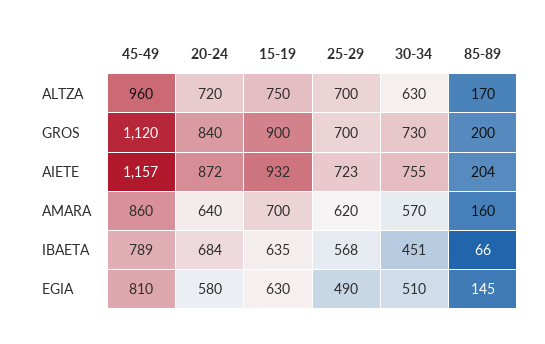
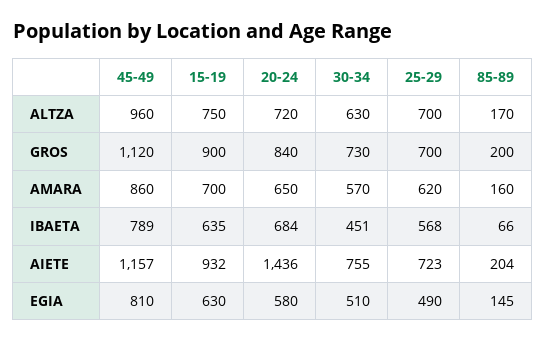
20-24, AIETE: 872 -> 1436
20-24, AMARA: 640 -> 650

